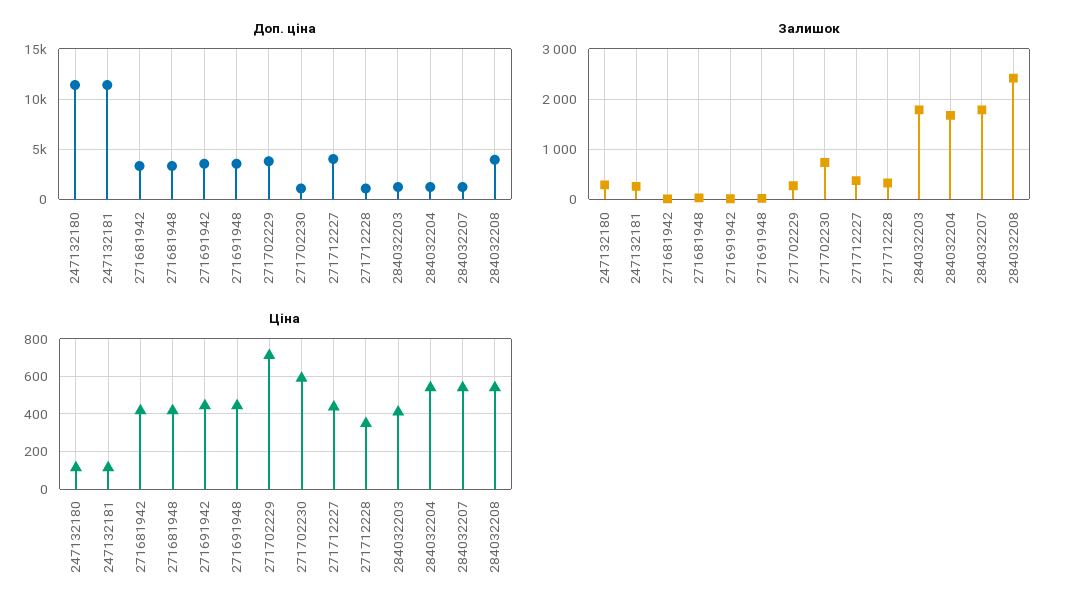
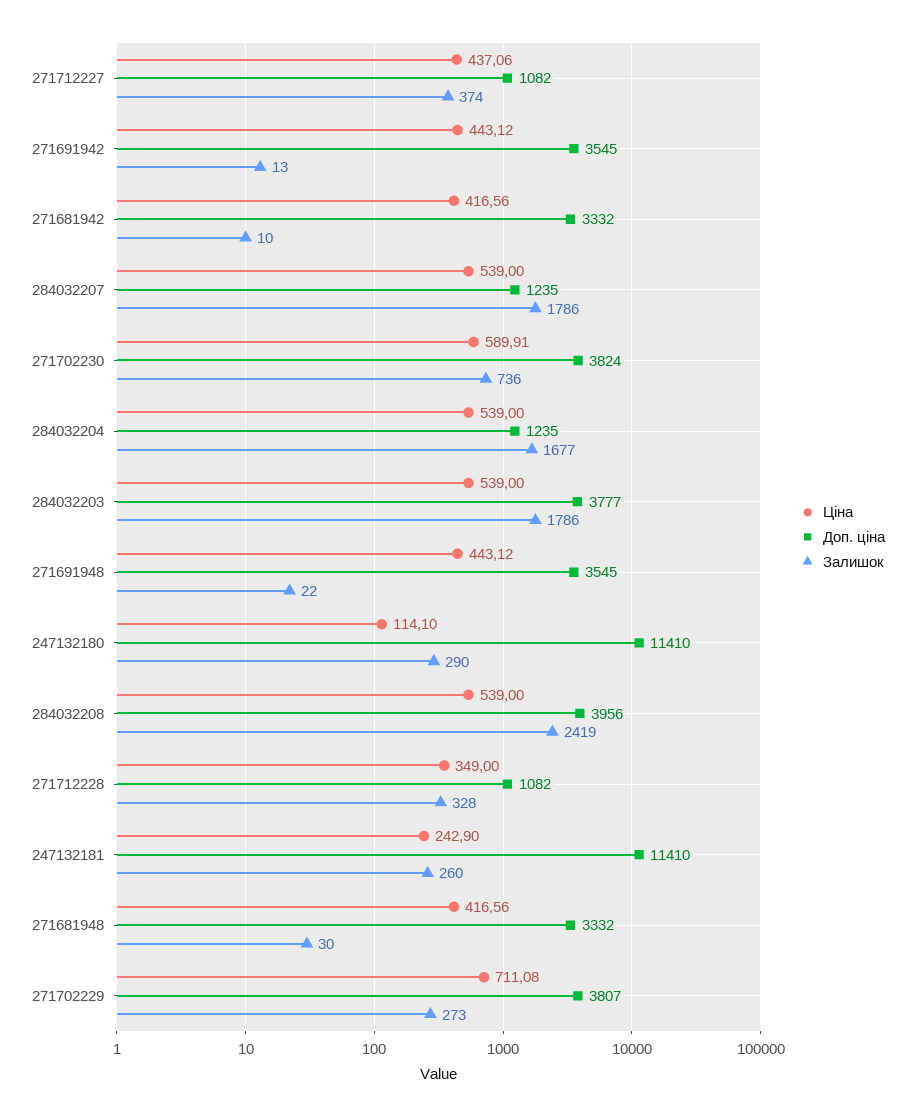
Доп. ціна, 271702230: 1000 -> 3824
Доп. ціна, 271712227: 4000 -> 1082
Доп. ціна, 284032203: 1000 -> 3777
Ціна, 247132181: 100 -> 242.9
Ціна, 284032203: 400 -> 539

